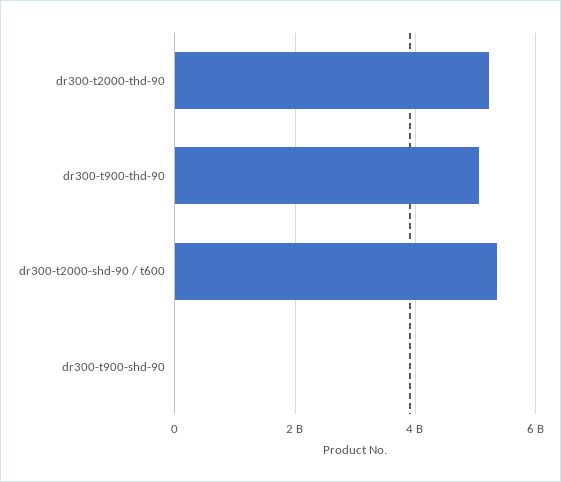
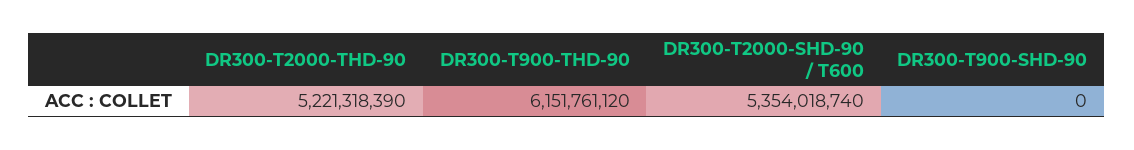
dr300-t900-thd-90: 5000000000 -> 6151761120

